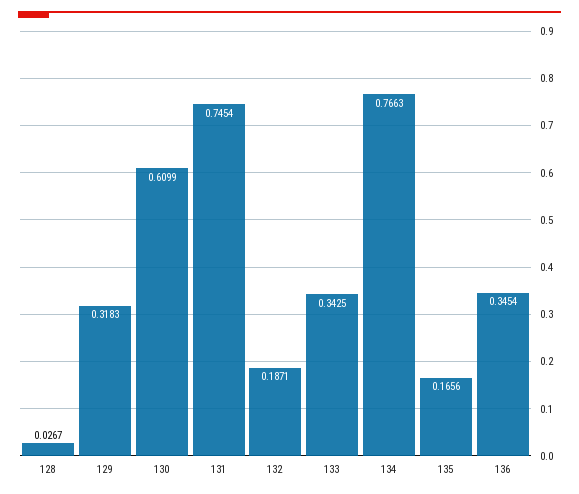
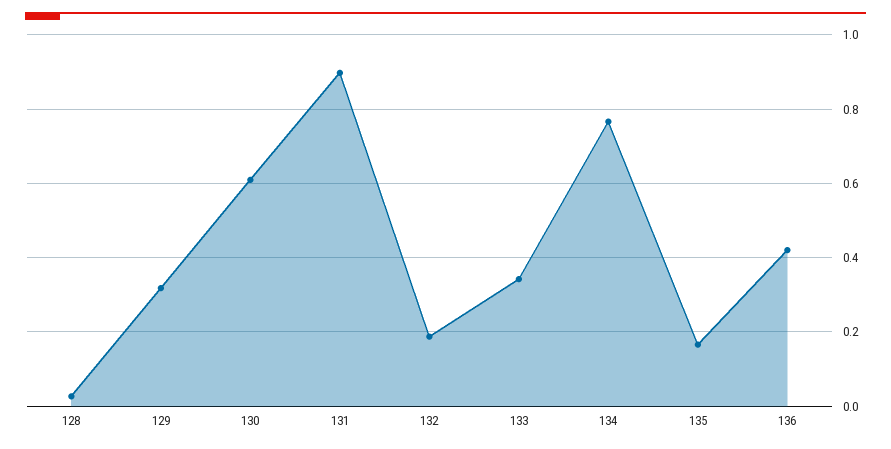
131: 0.7454 -> 0.9
136: 0.3454 -> 0.42

